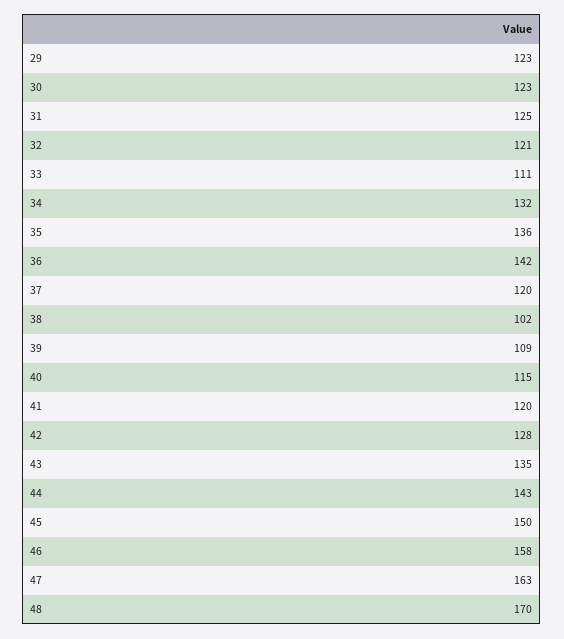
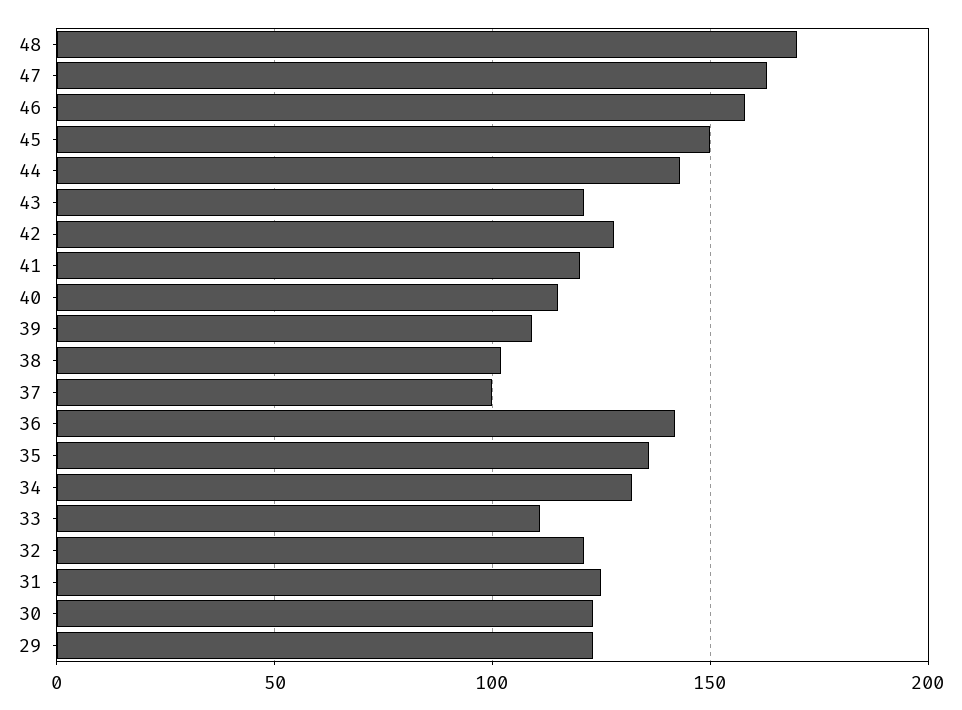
37: 120 -> 100
43: 135 -> 120

